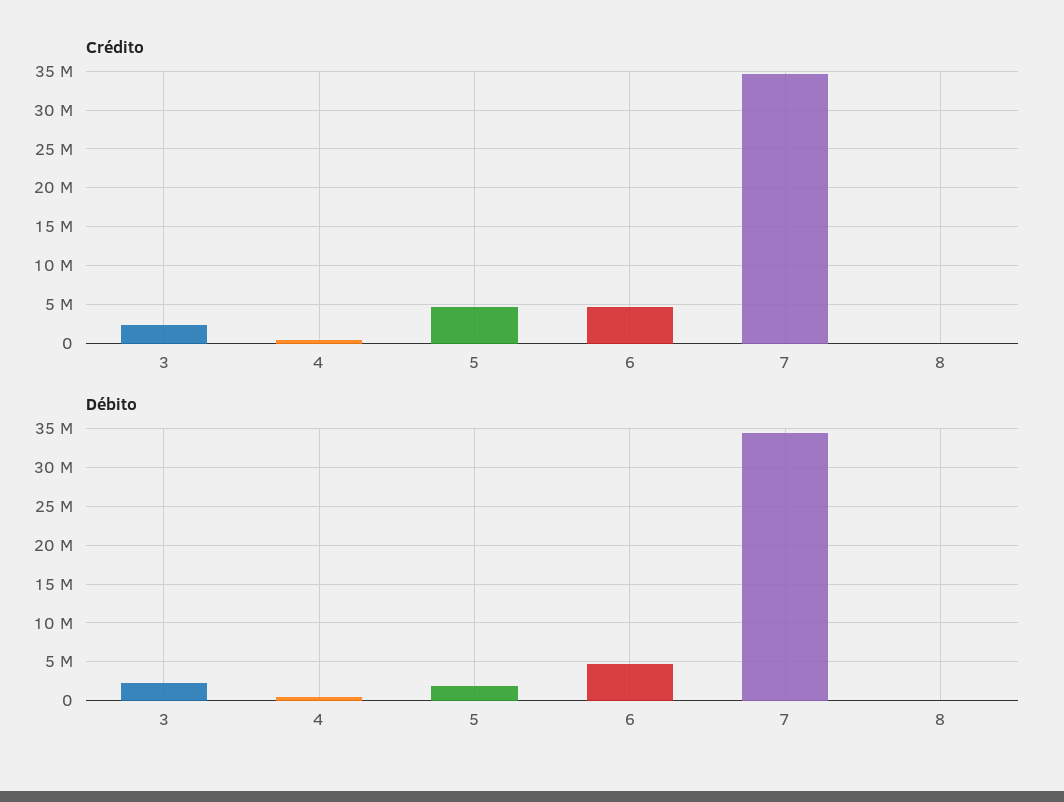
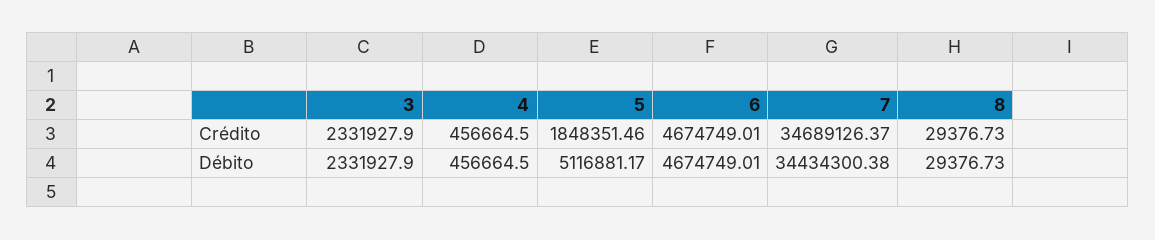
Crédito, 5: 5000000 -> 1848351.46
Débito, 5: 2000000 -> 5116881.17

